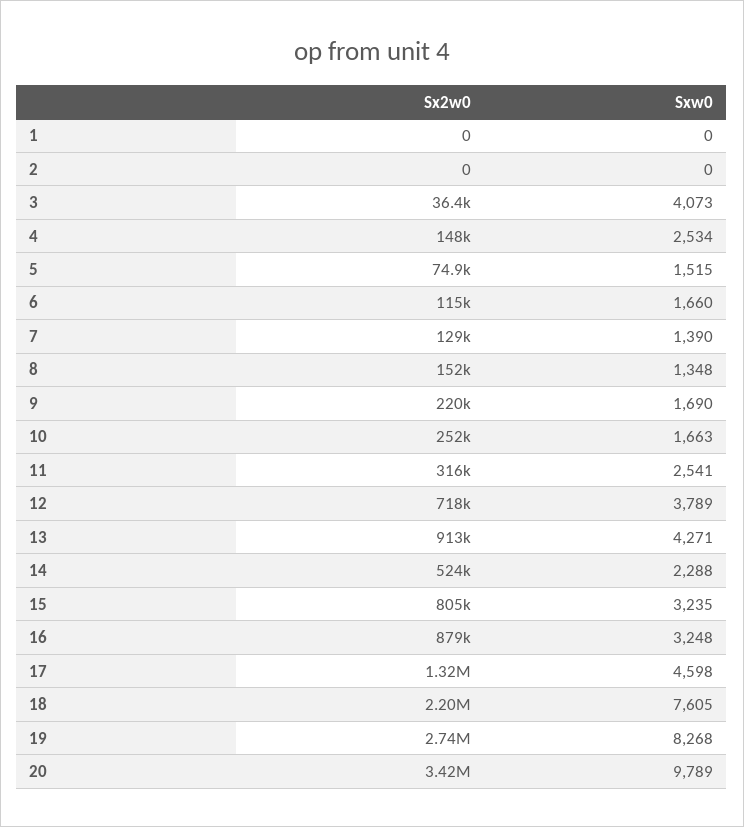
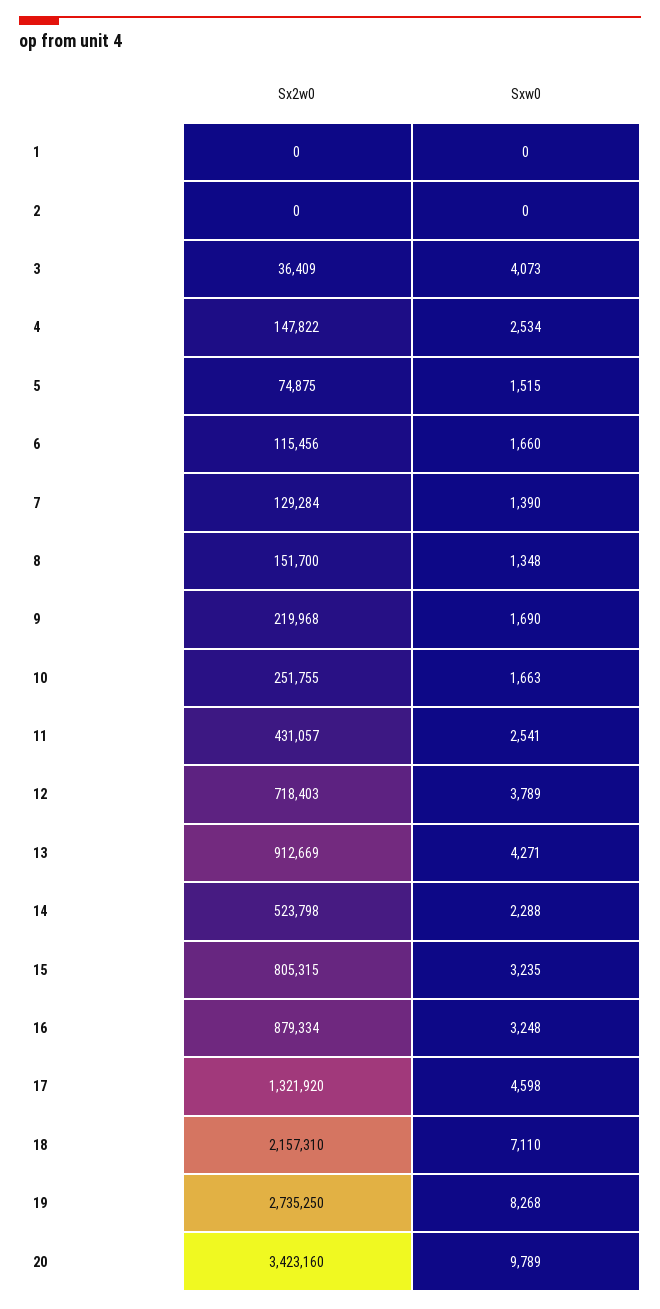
Sx2w0, 11: 316000 -> 431057
Sx2w0, 18: 2200000 -> 2157310
Sxw0, 18: 7605 -> 7110

